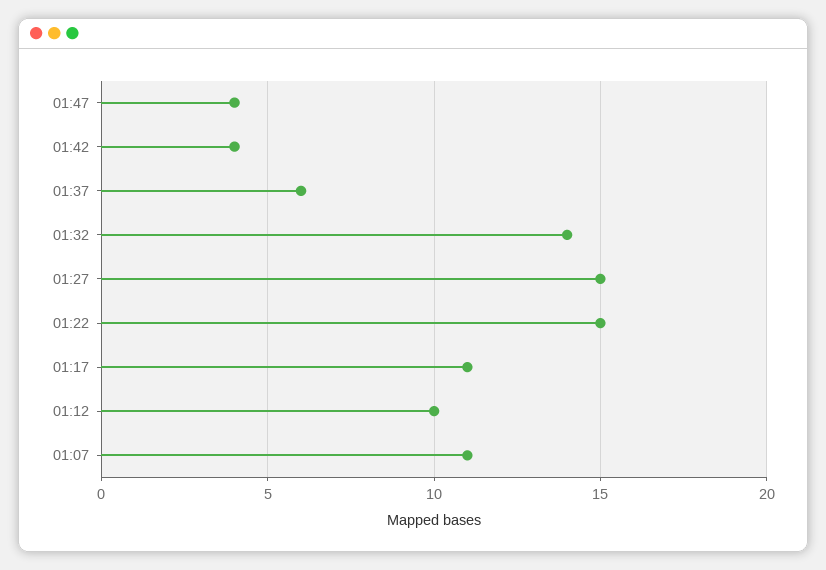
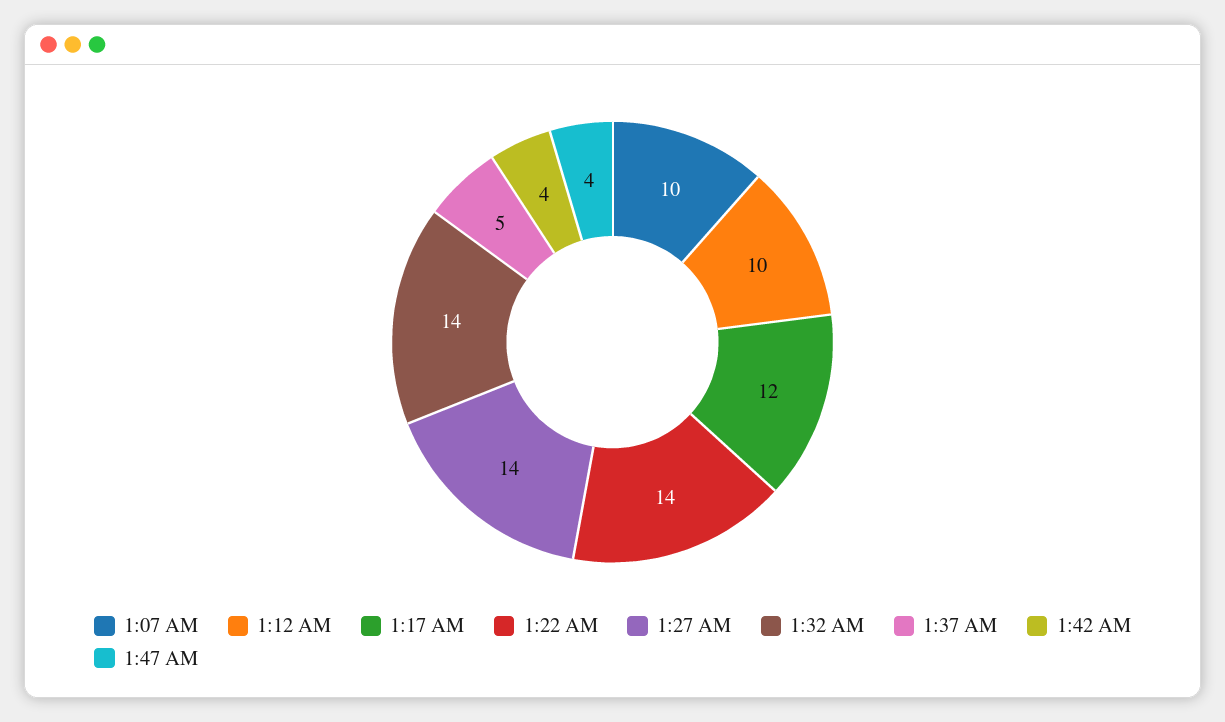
01:37: 6 -> 5
01:27: 15 -> 14
01:22: 15 -> 14
01:17: 11 -> 12
01:07: 11 -> 10

